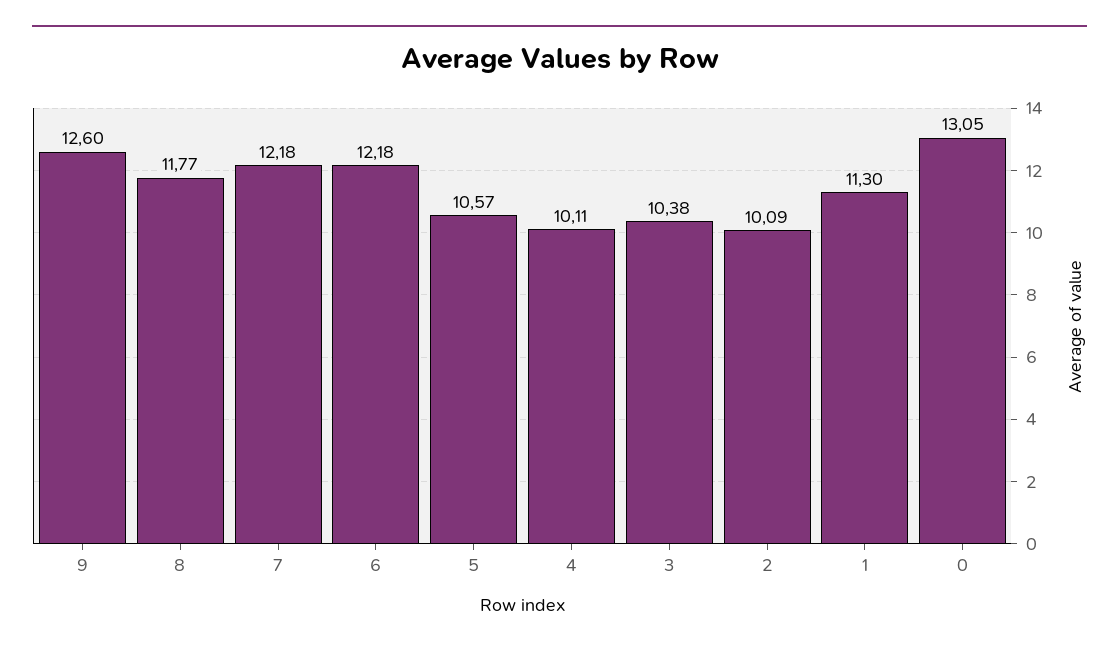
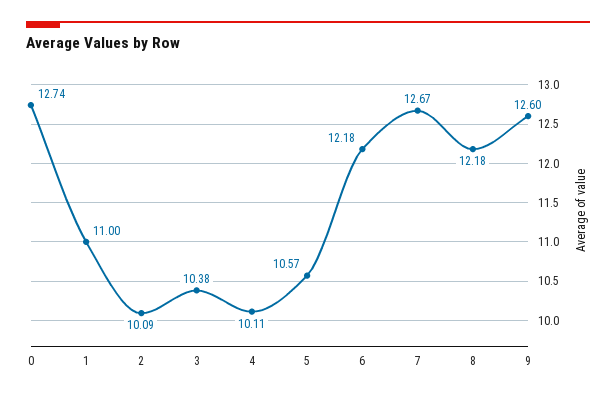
8: 11.77 -> 12.18
7: 12.18 -> 12.67
1: 11.3 -> 11
0: 13.05 -> 12.74

